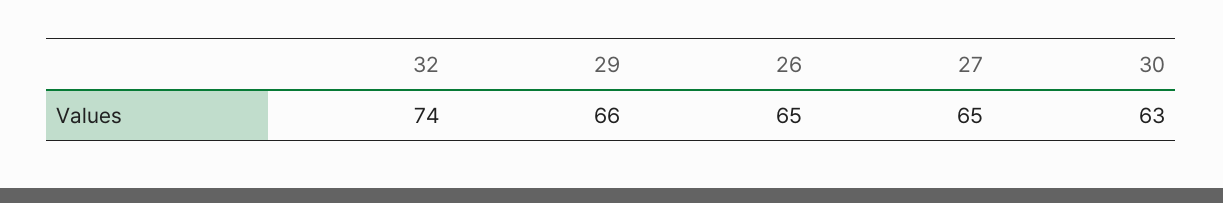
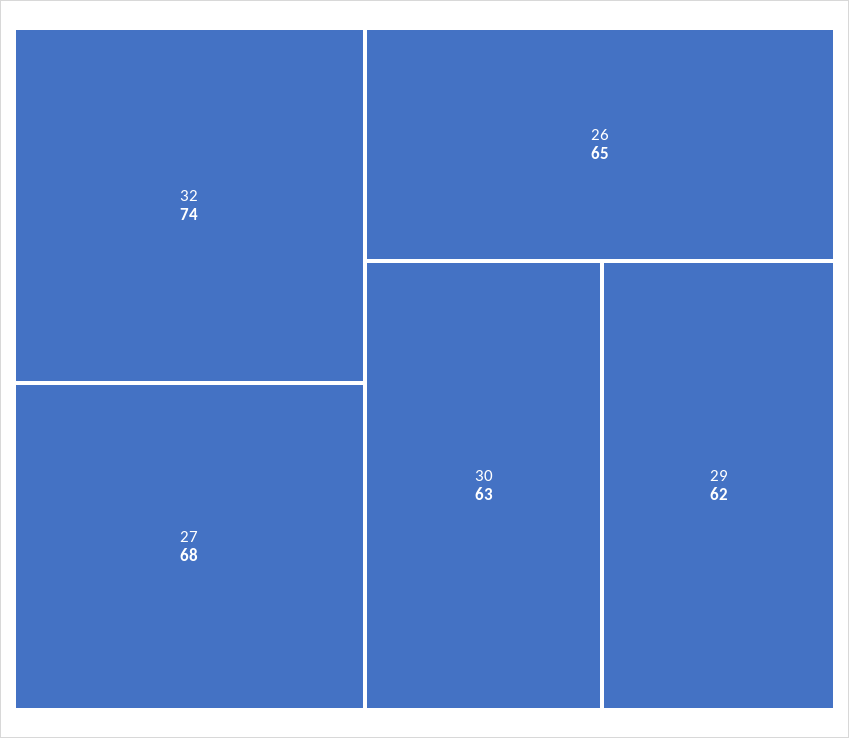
29: 66 -> 62
27: 65 -> 68

